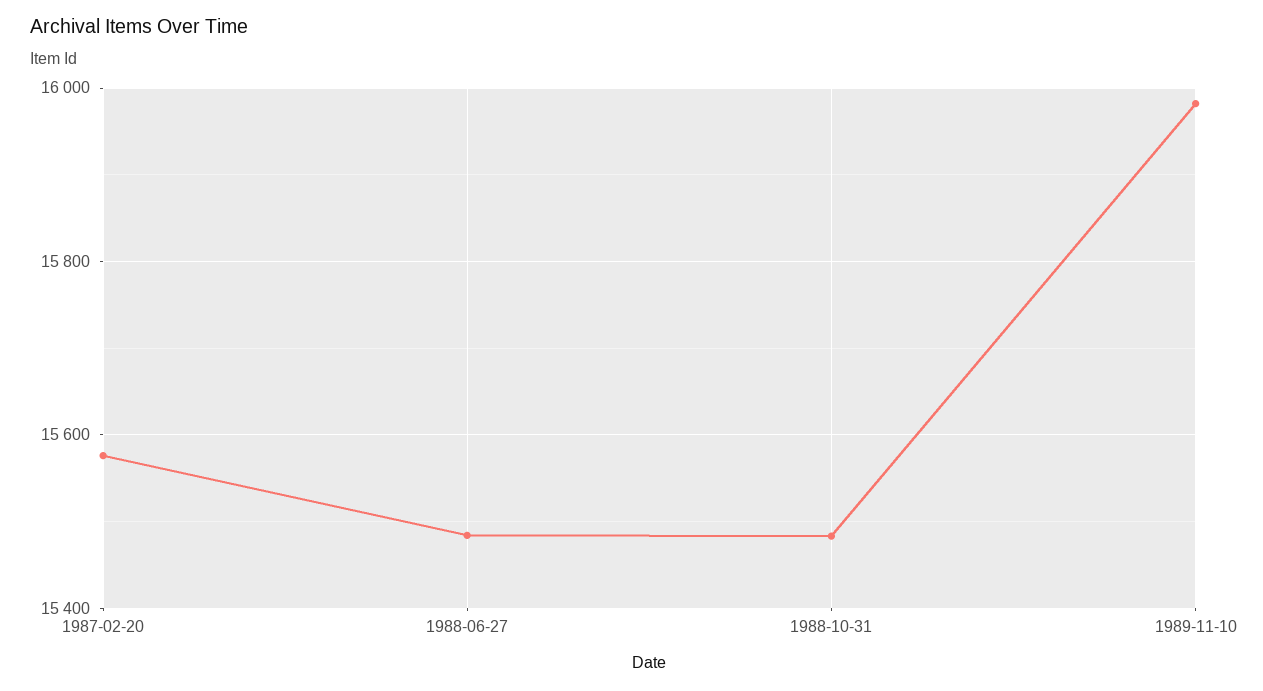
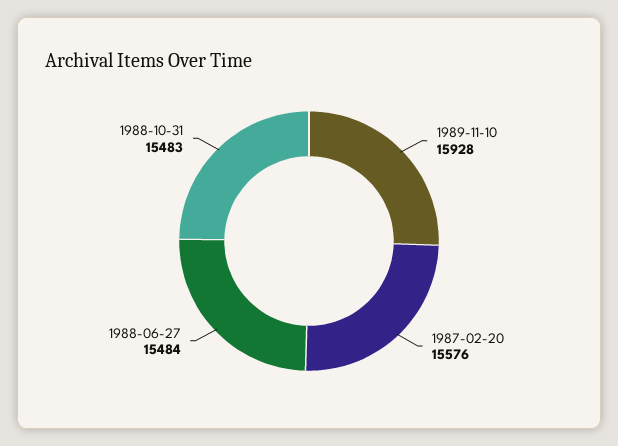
1989-11-10: 15980 -> 15928

